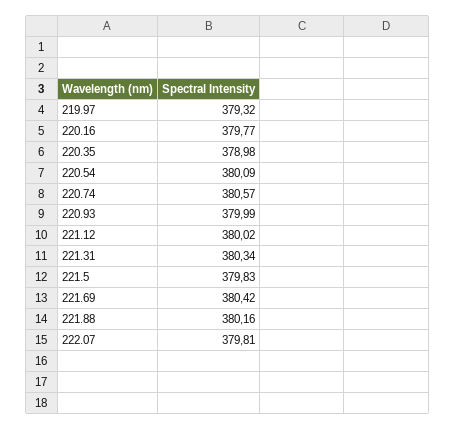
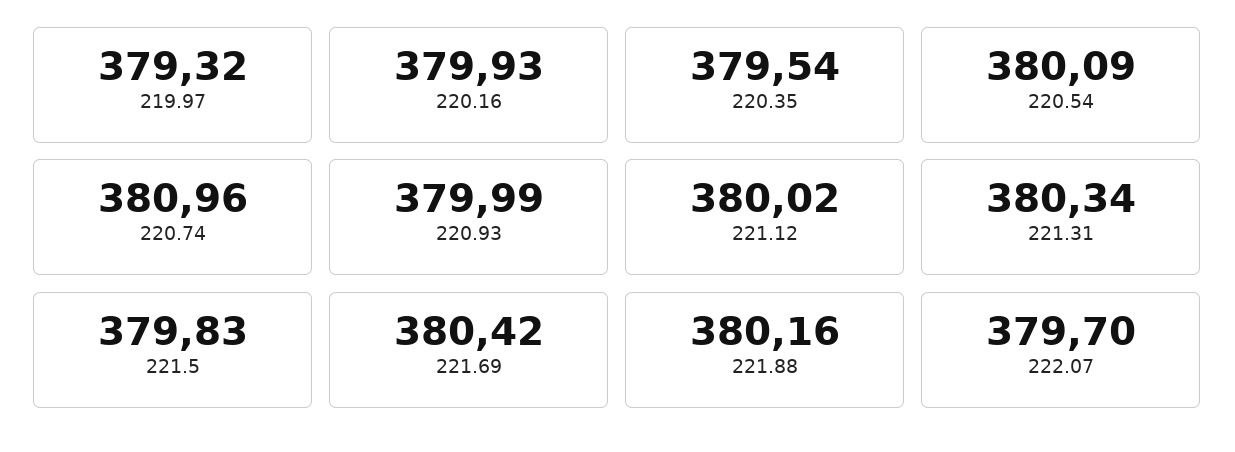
220.16: 379.77 -> 379.93
220.35: 378.98 -> 379.54
220.74: 380.57 -> 380.96
222.07: 379.81 -> 379.7

